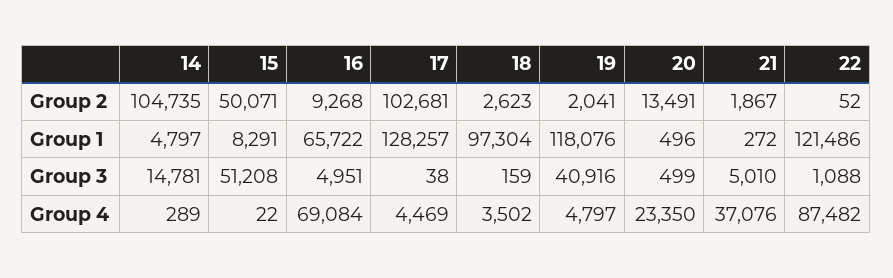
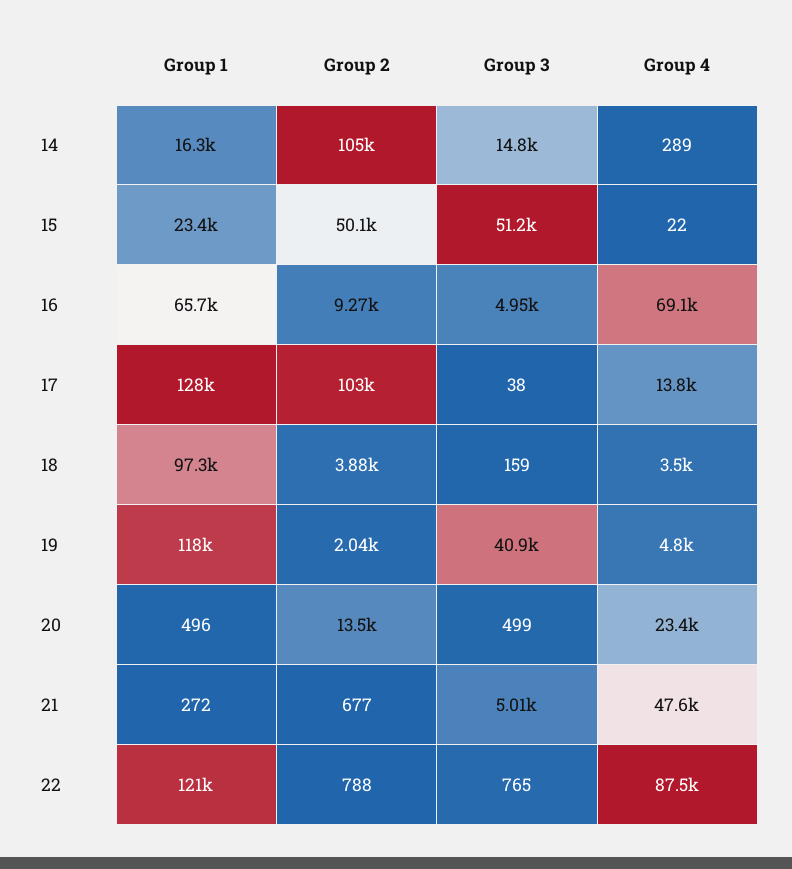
18, Group 2: 2623 -> 3880
21, Group 2: 1867 -> 677
22, Group 2: 52 -> 788
14, Group 1: 4797 -> 16300
15, Group 1: 8291 -> 23400
22, Group 3: 1088 -> 765
17, Group 4: 4469 -> 13800
21, Group 4: 37076 -> 47600

